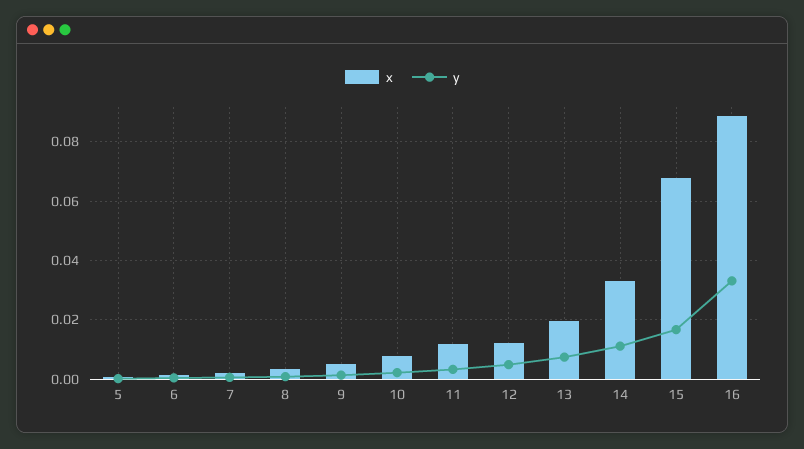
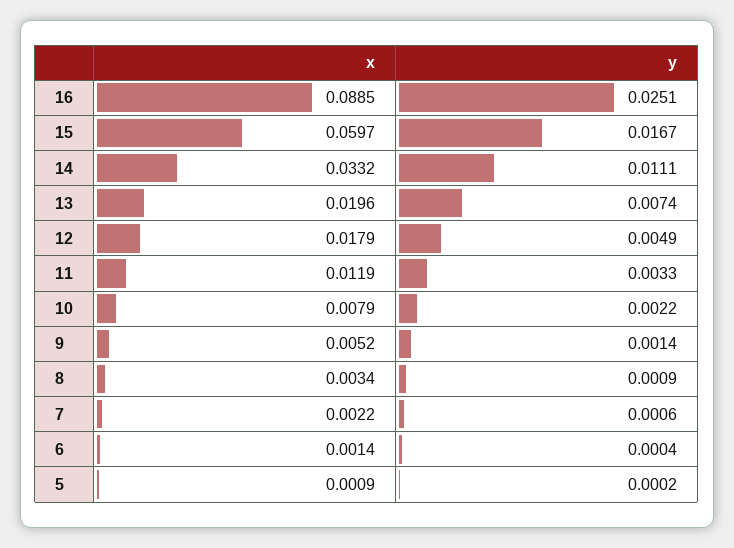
x, 12: 0.0125 -> 0.0179
x, 15: 0.0675 -> 0.0597
y, 16: 0.0325 -> 0.0251

